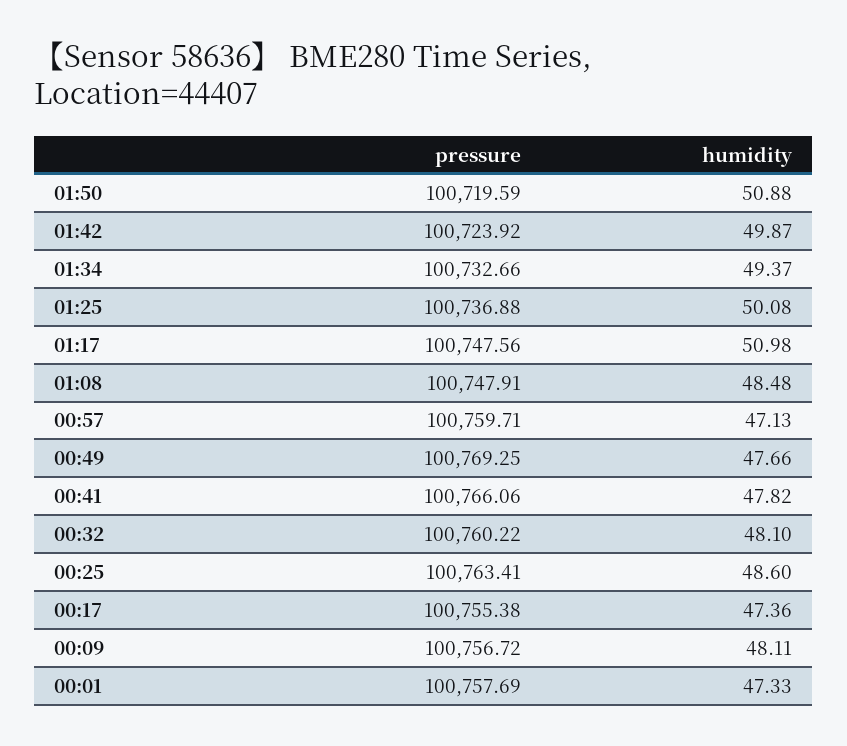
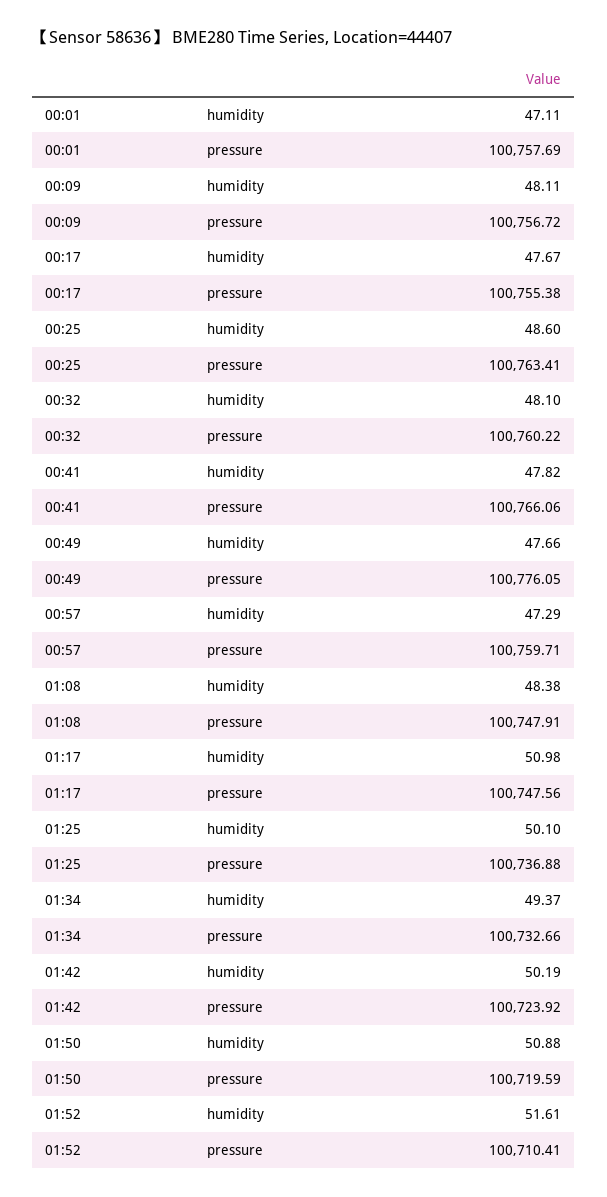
humidity, 01:42: 49.87 -> 50.19
humidity, 01:25: 50.08 -> 50.1
humidity, 01:08: 48.48 -> 48.38
humidity, 00:57: 47.13 -> 47.29
pressure, 00:49: 100769.25 -> 100776.05
humidity, 00:17: 47.36 -> 47.67
humidity, 00:01: 47.33 -> 47.11
humidity, 01:52: none -> 51.61
pressure, 01:52: none -> 100710.41

